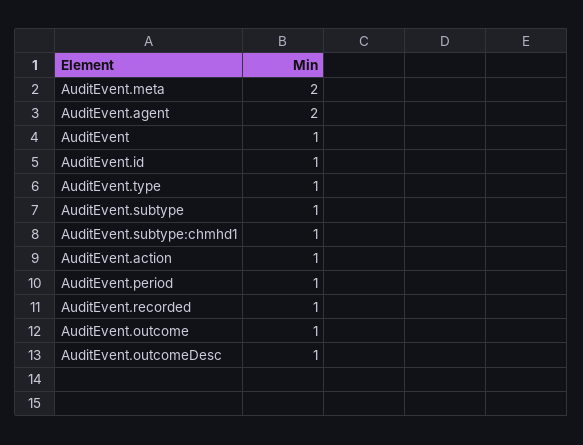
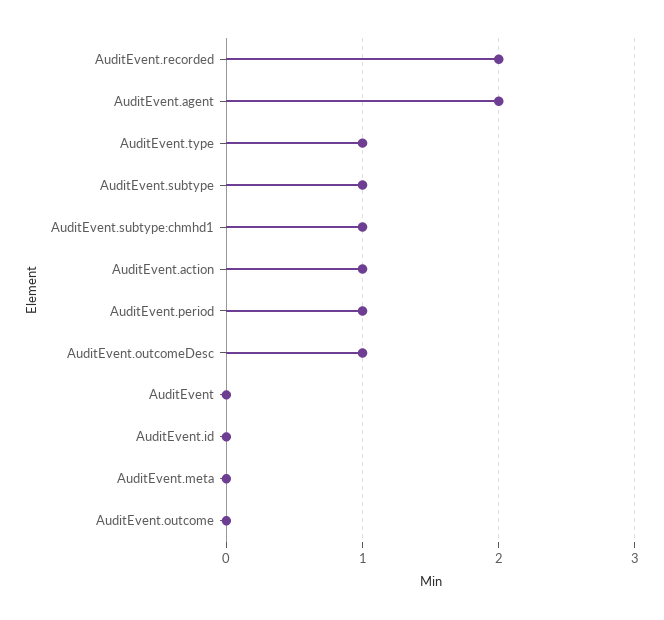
AuditEvent.meta: 2 -> 0
AuditEvent: 1 -> 0
AuditEvent.id: 1 -> 0
AuditEvent.recorded: 1 -> 2
AuditEvent.outcome: 1 -> 0

